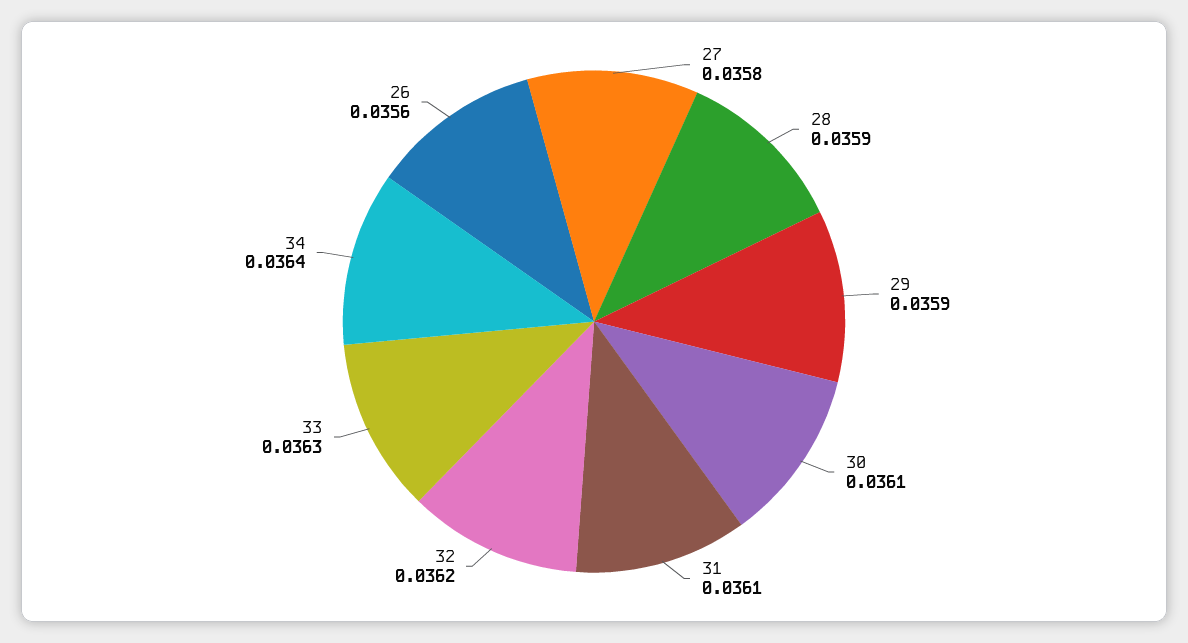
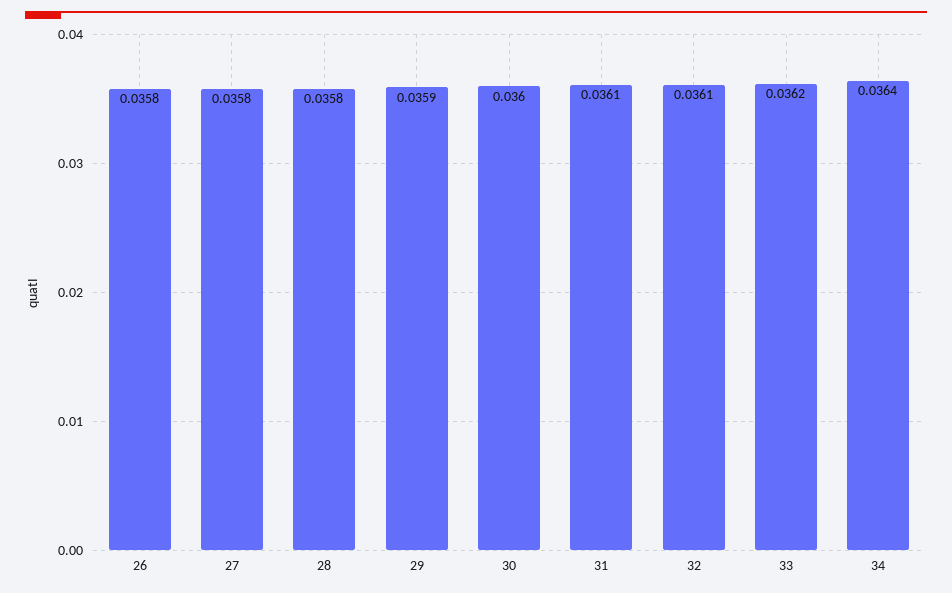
28: 0.0359 -> 0.0358
30: 0.0361 -> 0.036
32: 0.0362 -> 0.0361
33: 0.0363 -> 0.0362
26: 0.0356 -> 0.0358

